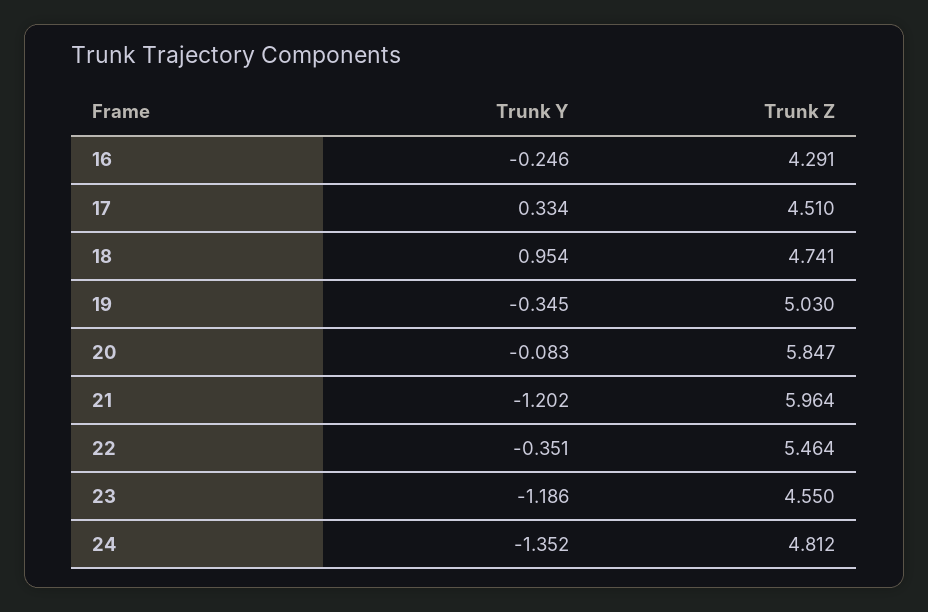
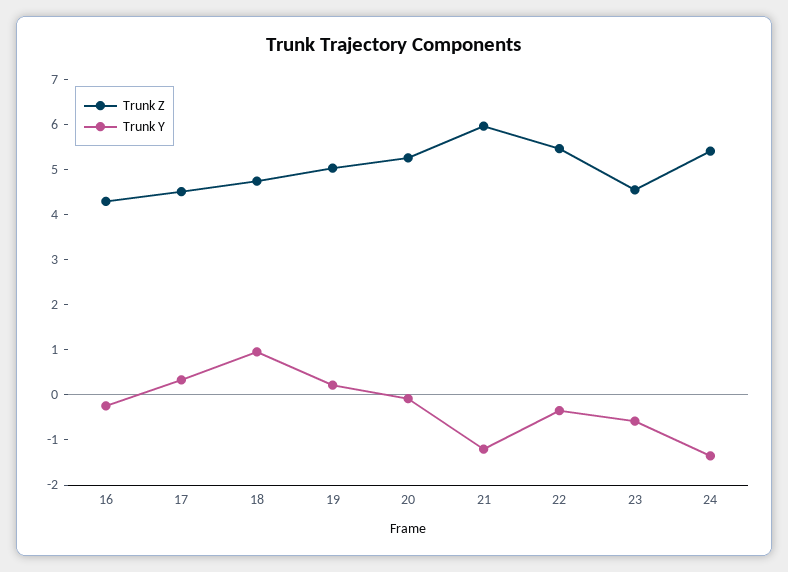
Trunk Y, 19: -0.345 -> 0.2
Trunk Z, 20: 5.847 -> 5.2
Trunk Y, 23: -1.186 -> -0.6
Trunk Z, 24: 4.812 -> 5.4

